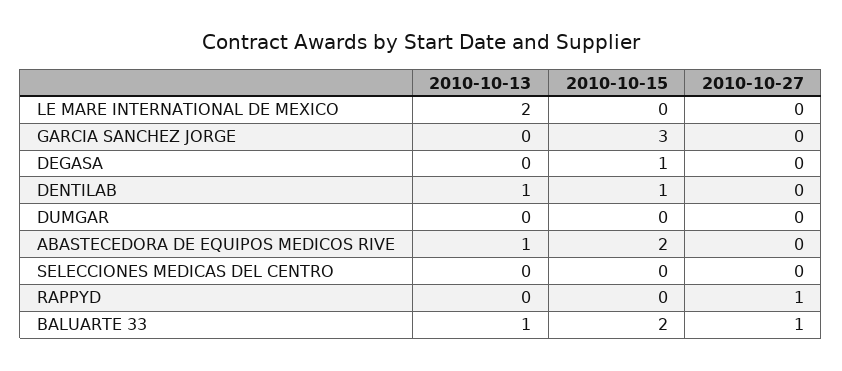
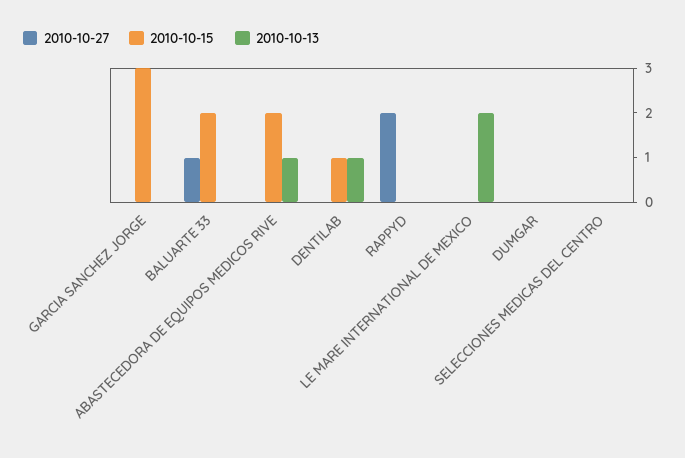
2010-10-13, DEGASA: 0 -> none
2010-10-15, DEGASA: 1 -> none
2010-10-27, DEGASA: 0 -> none
2010-10-27, RAPPYD: 1 -> 2
2010-10-13, BALUARTE 33: 1 -> 0

